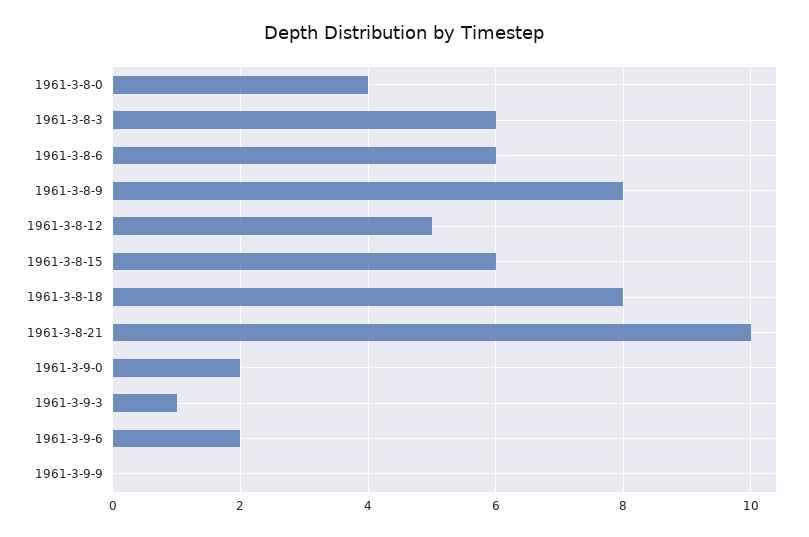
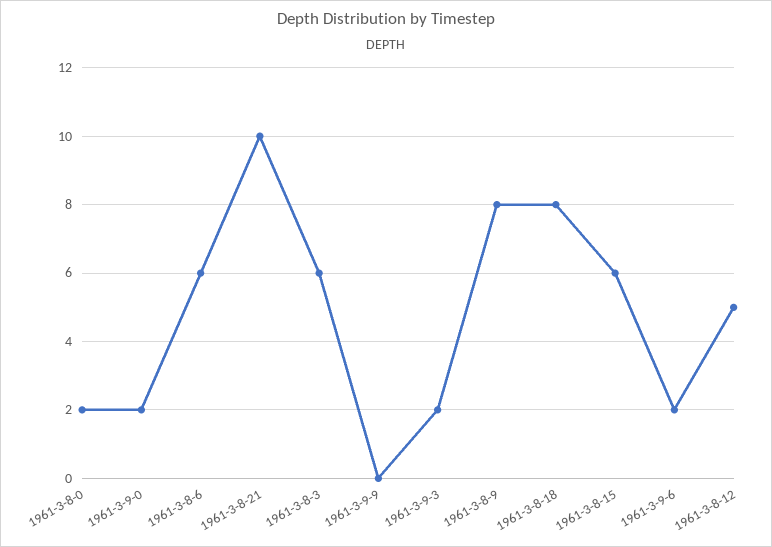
1961-3-8-0: 4 -> 2
1961-3-9-3: 1 -> 2

